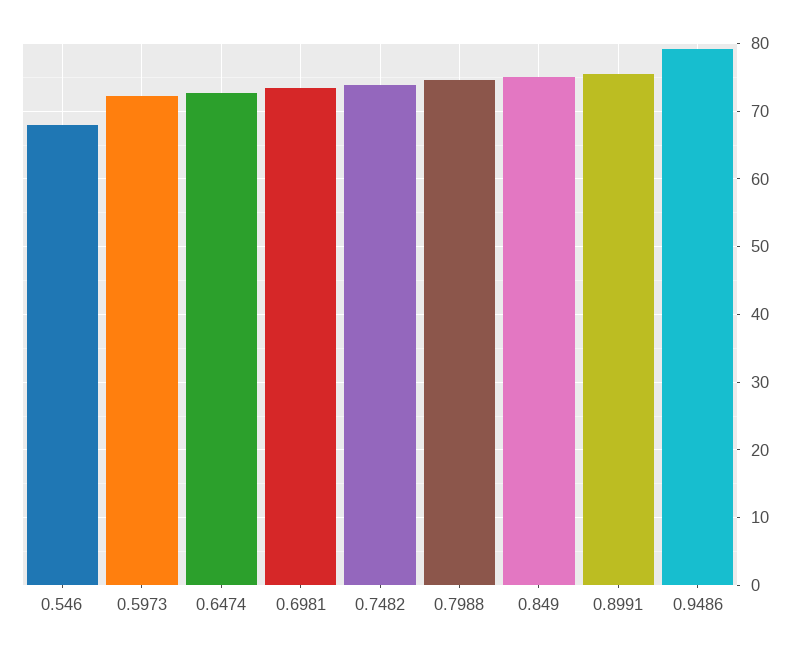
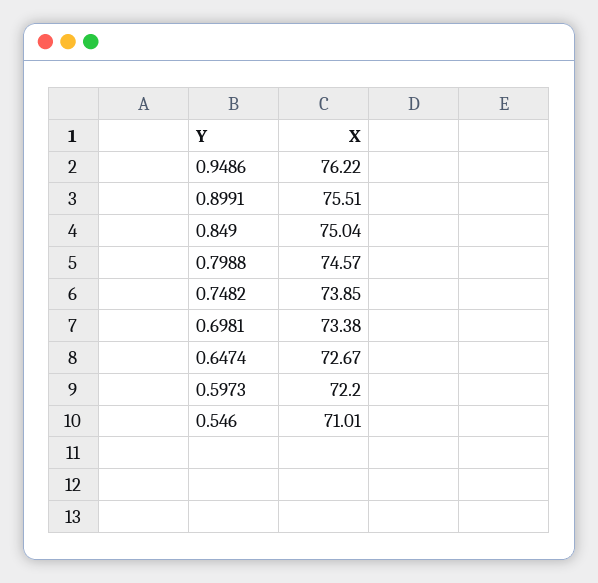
0.546: 68 -> 71.01
0.9486: 79 -> 76.22

